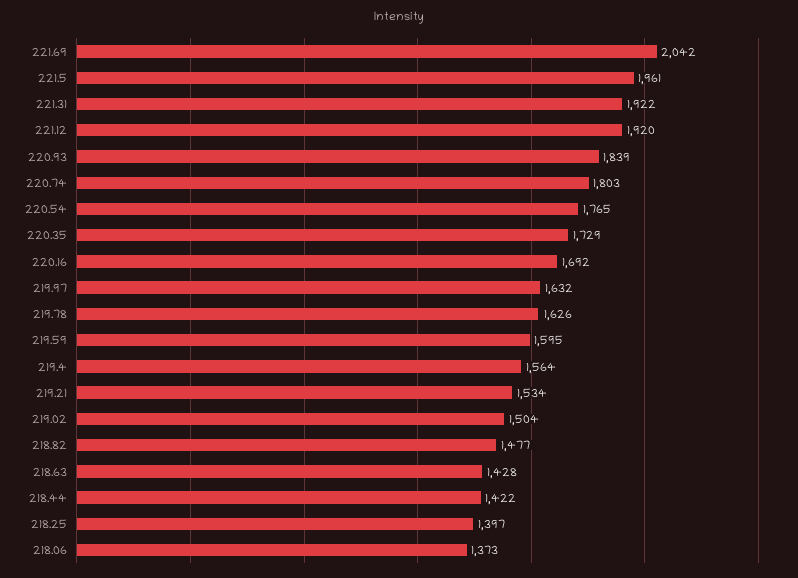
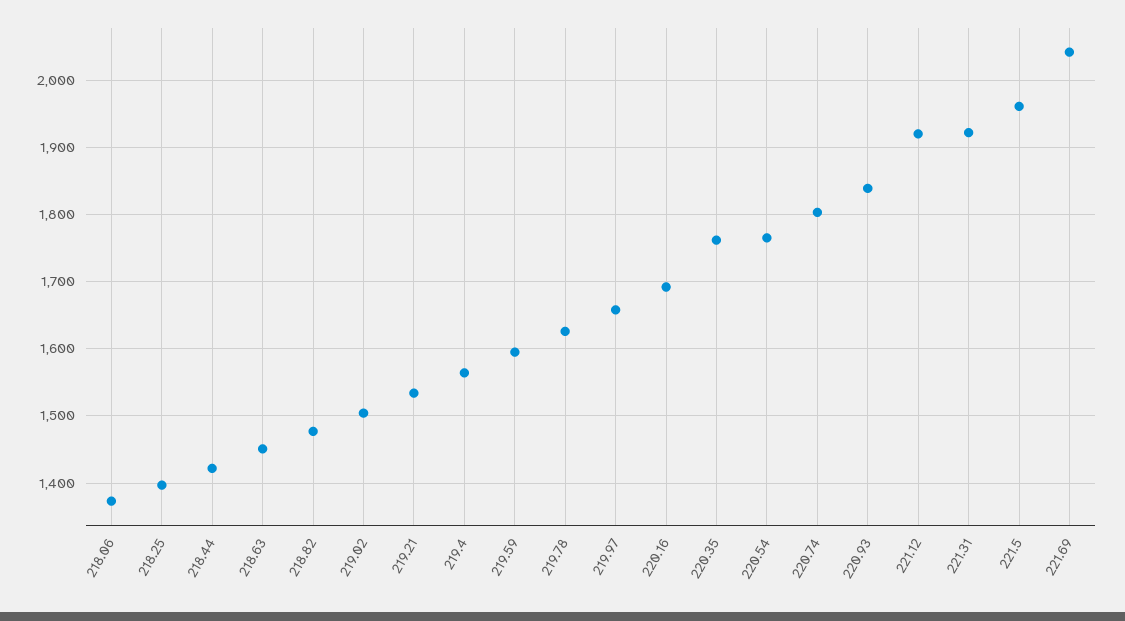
220.35: 1729 -> 1760
219.97: 1632 -> 1660
218.63: 1428 -> 1450

